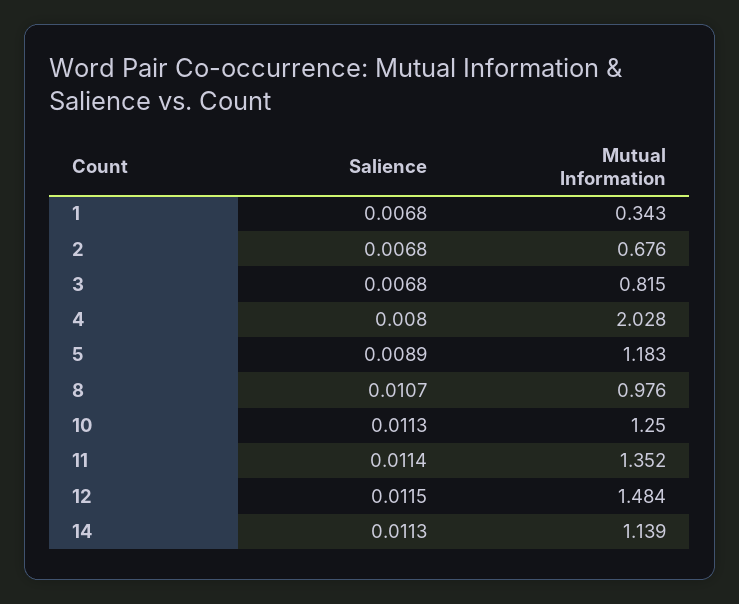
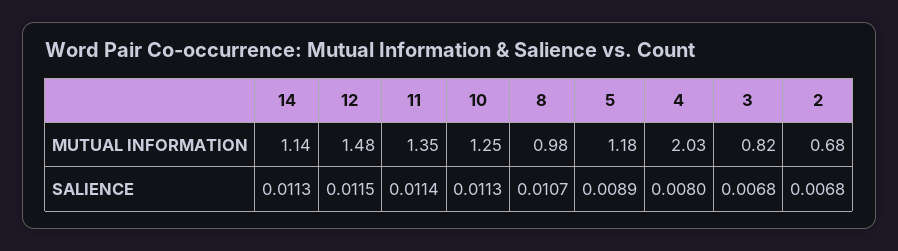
Salience, 1: 0.0068 -> none
Mutual Information, 1: 0.343 -> none

